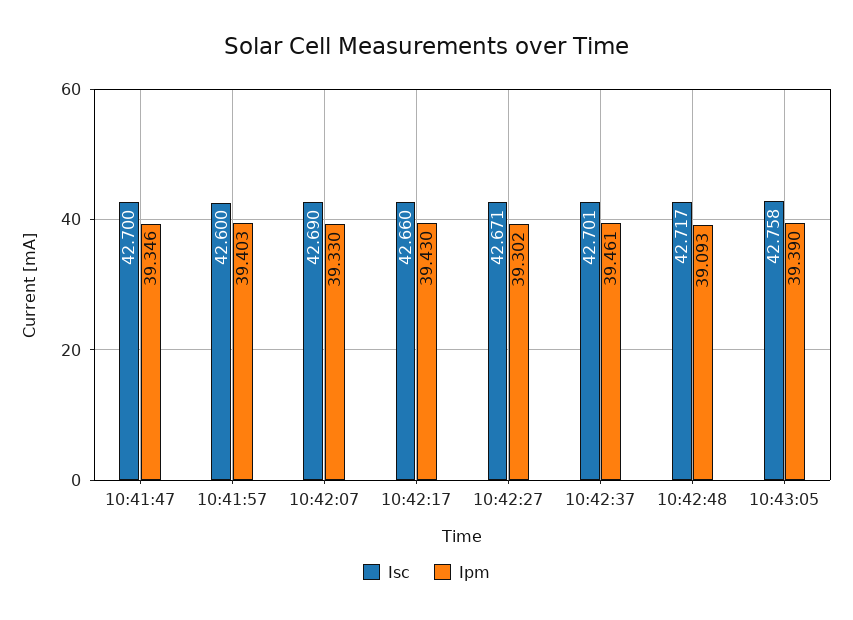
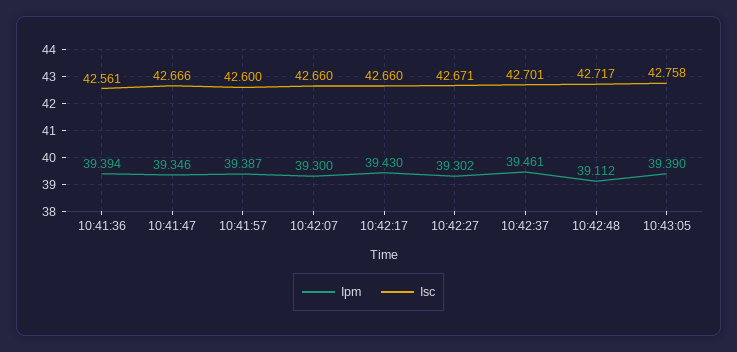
Isc, 10:41:47: 42.7 -> 42.666
Ipm, 10:41:57: 39.403 -> 39.387
Isc, 10:42:07: 42.69 -> 42.66
Ipm, 10:42:07: 39.33 -> 39.3
Ipm, 10:42:48: 39.093 -> 39.112
Ipm, 10:41:36: none -> 39.394
Isc, 10:41:36: none -> 42.561

